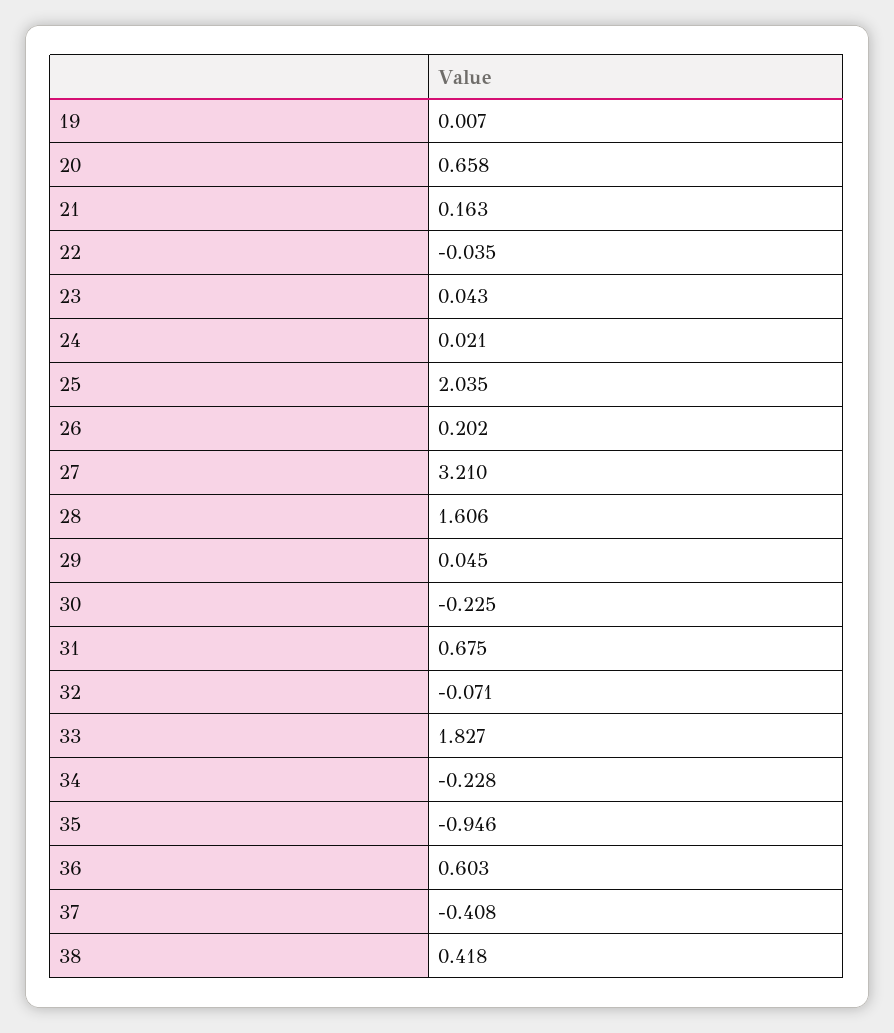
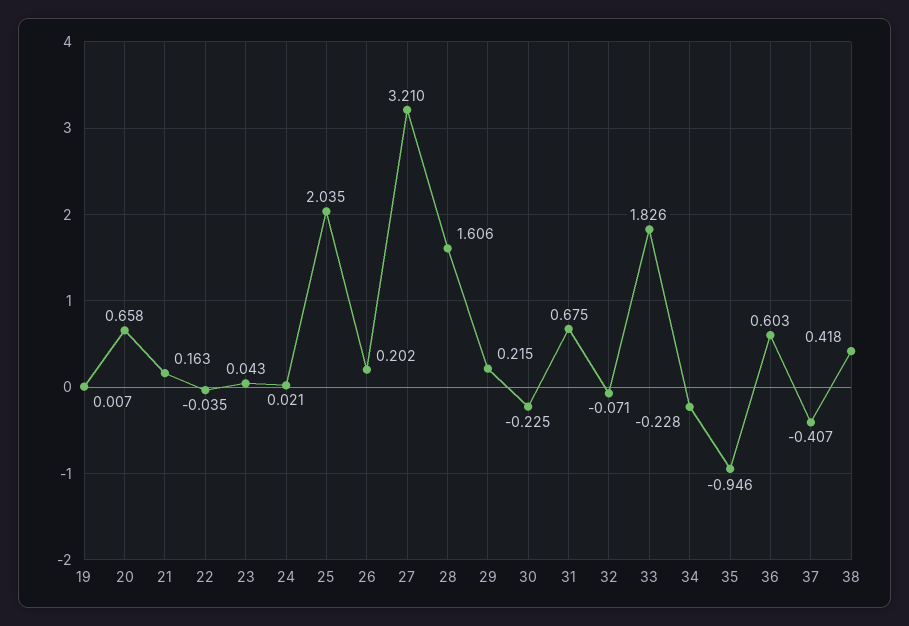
29: 0.045 -> 0.215
33: 1.827 -> 1.826
37: -0.408 -> -0.407

